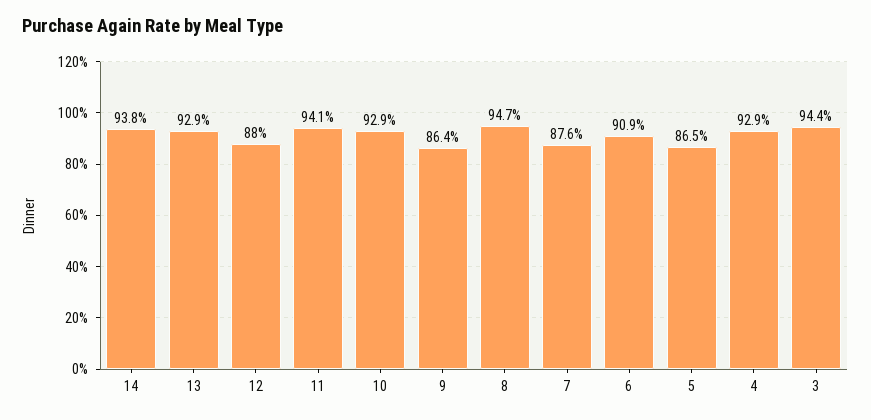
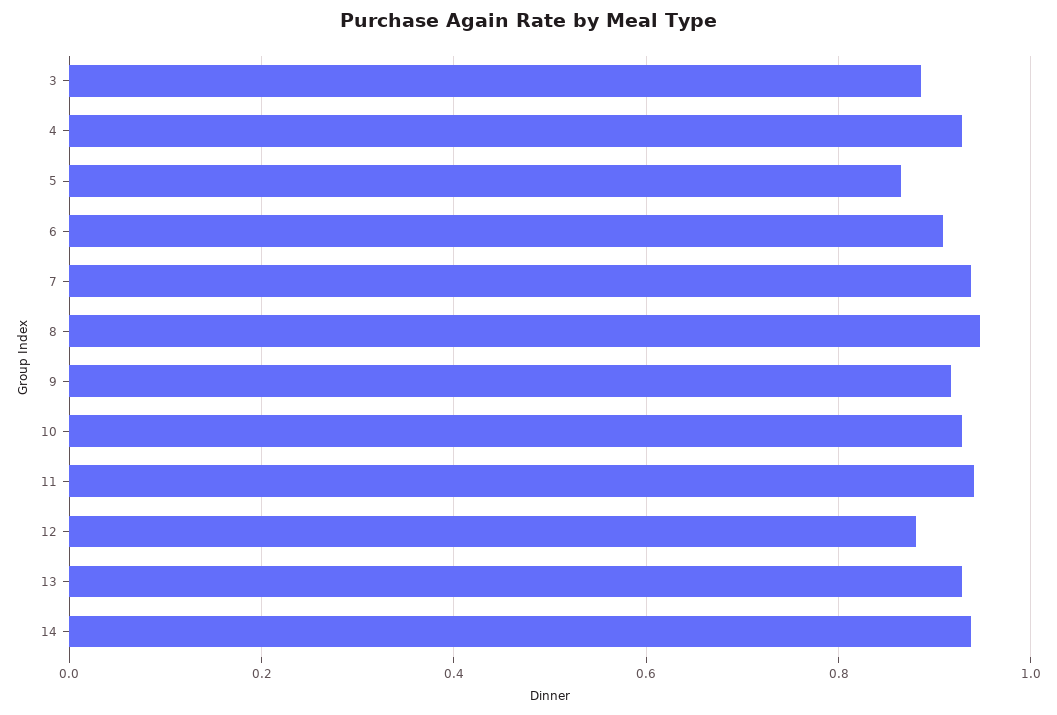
9: 0.864 -> 0.92
7: 0.876 -> 0.94
3: 0.944 -> 0.88

